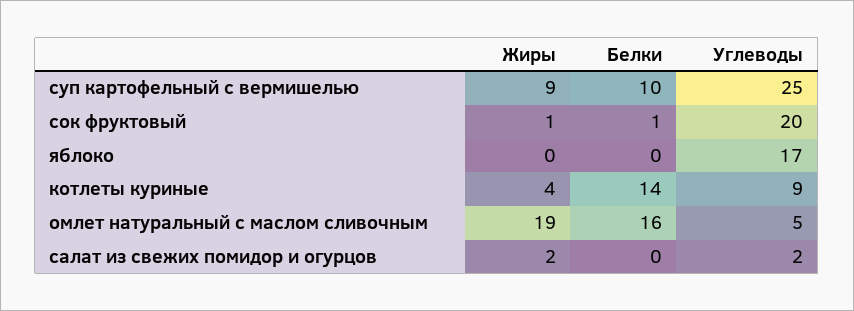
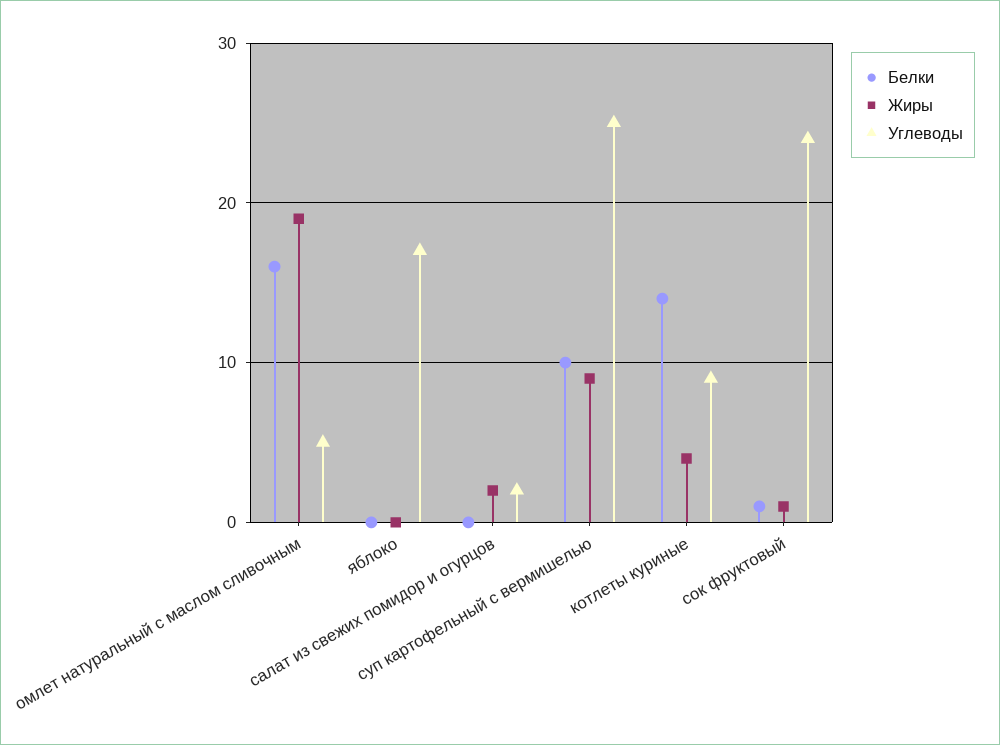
Углеводы, сок фруктовый: 20 -> 24

